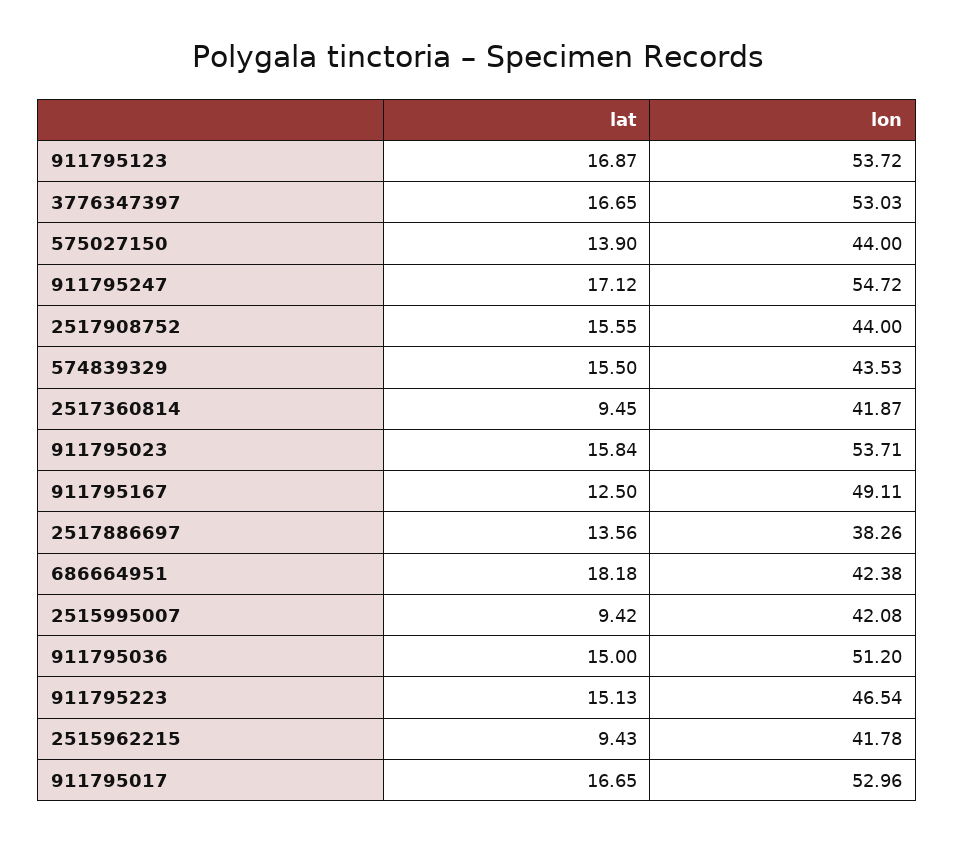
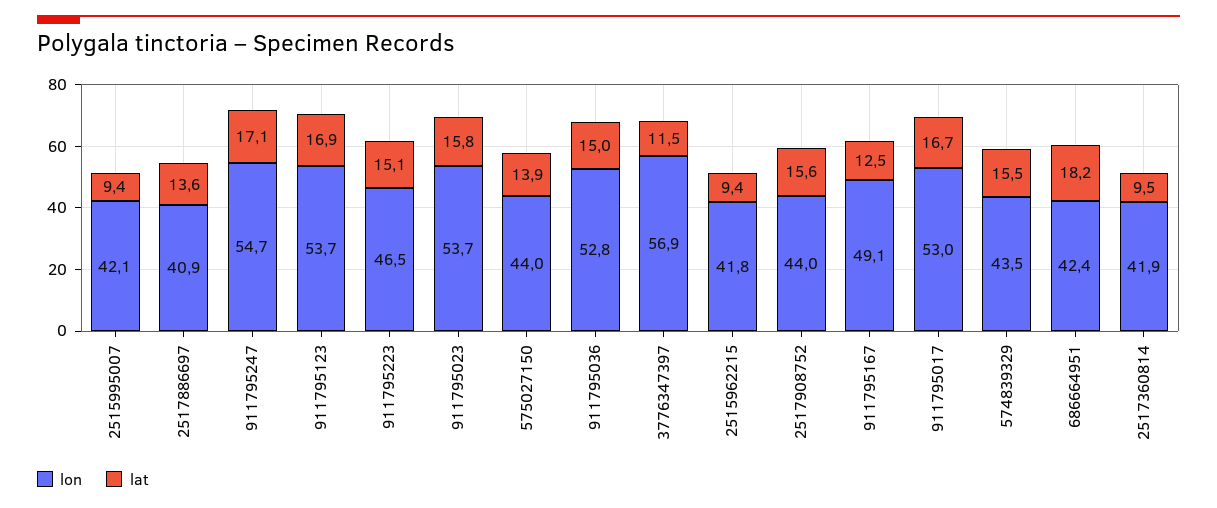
lat, 3776347397: 16.65 -> 11.5
lon, 3776347397: 53.03 -> 56.9
lon, 2517886697: 38.26 -> 40.9
lon, 911795036: 51.2 -> 52.8

